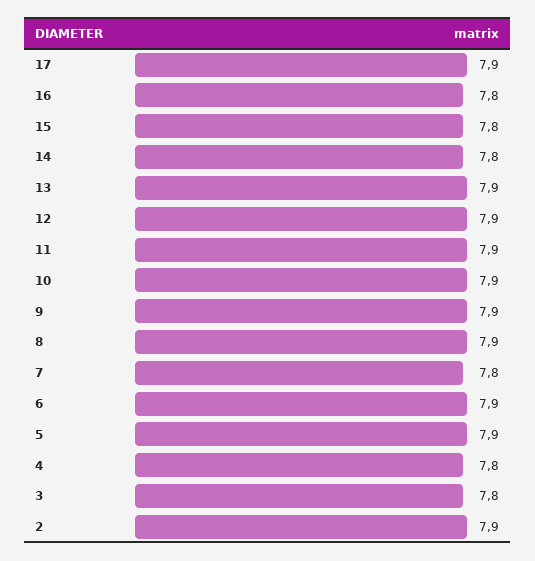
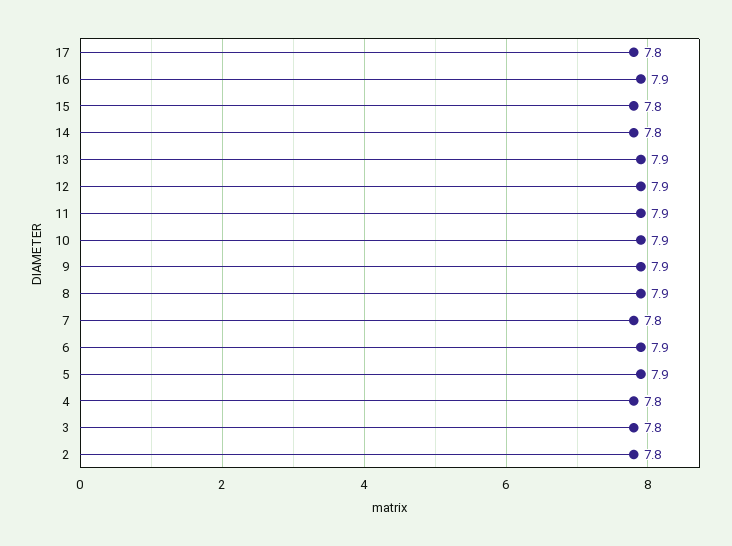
17: 7.9 -> 7.8
16: 7.8 -> 7.9
2: 7.9 -> 7.8

